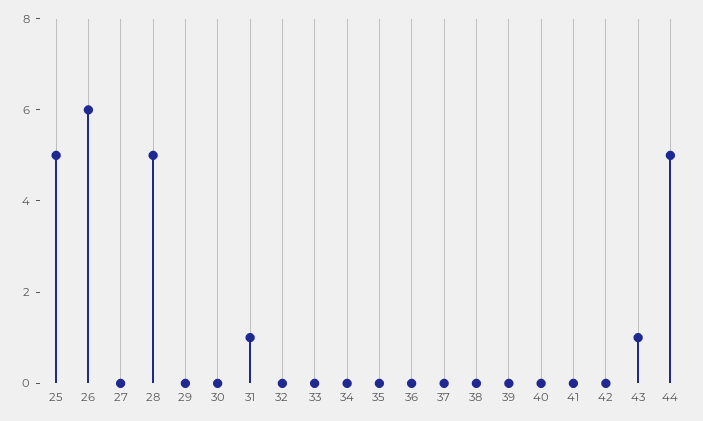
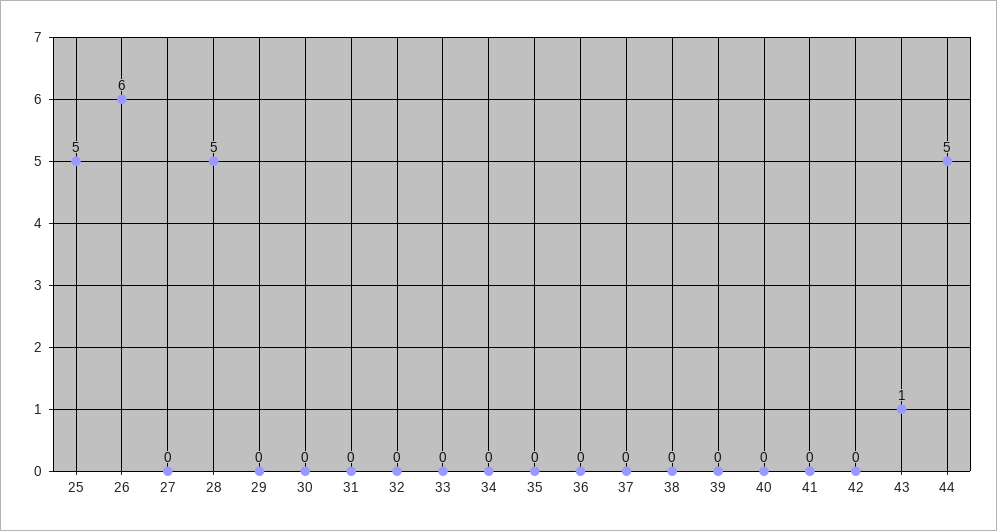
31: 1 -> 0

